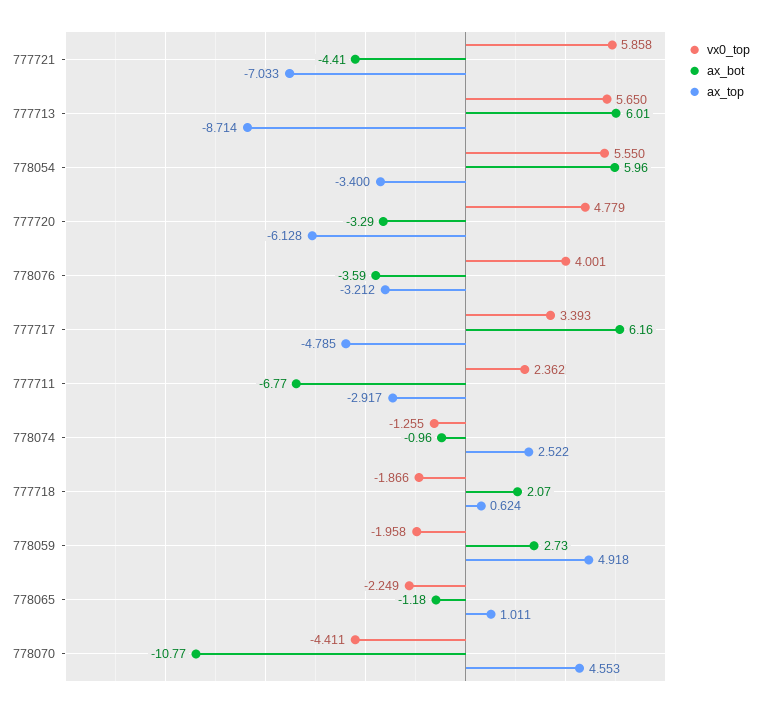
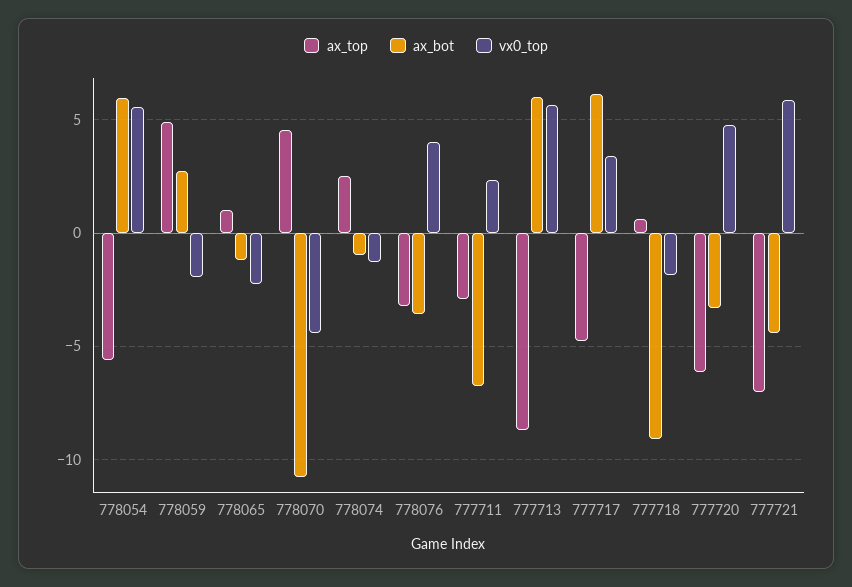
ax_top, 778054: -3.4 -> -5.5
ax_bot, 777718: 2.07 -> -9

